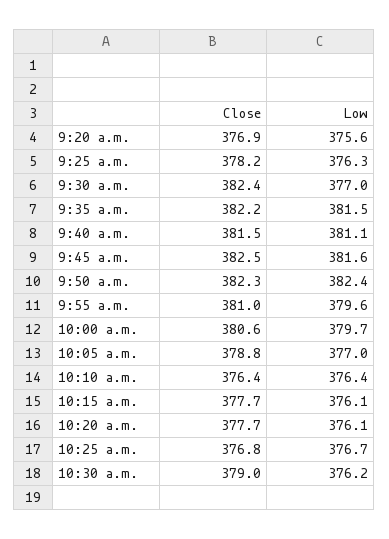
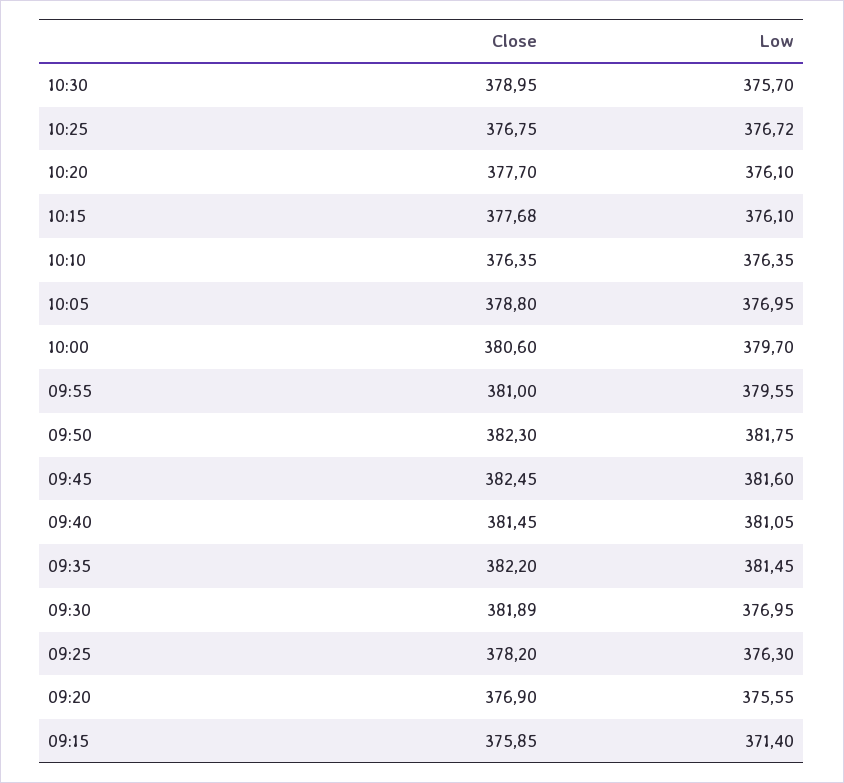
Close, 9:30 a.m.: 382.4 -> 381.89
Low, 9:50 a.m.: 382.4 -> 381.75
Low, 10:30 a.m.: 376.2 -> 375.7
Close, 09:15: none -> 375.85
Low, 09:15: none -> 371.4

